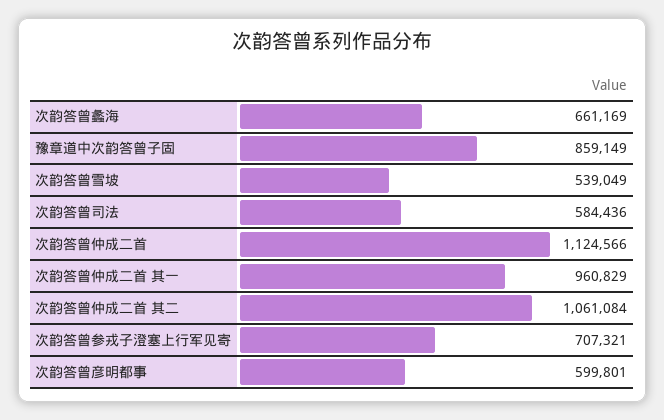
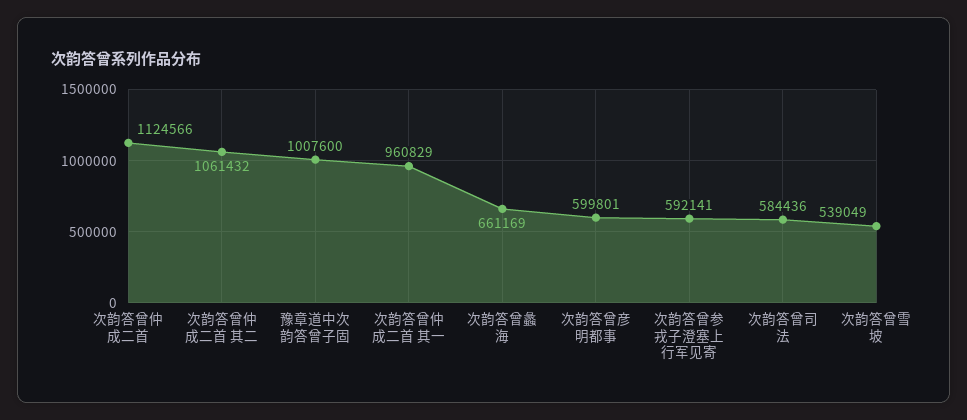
豫章道中次韵答曾子固: 859149 -> 1007600
次韵答曾仲成二首 其二: 1061084 -> 1061432
次韵答曾参戎子澄塞上行军见寄: 707321 -> 592141

